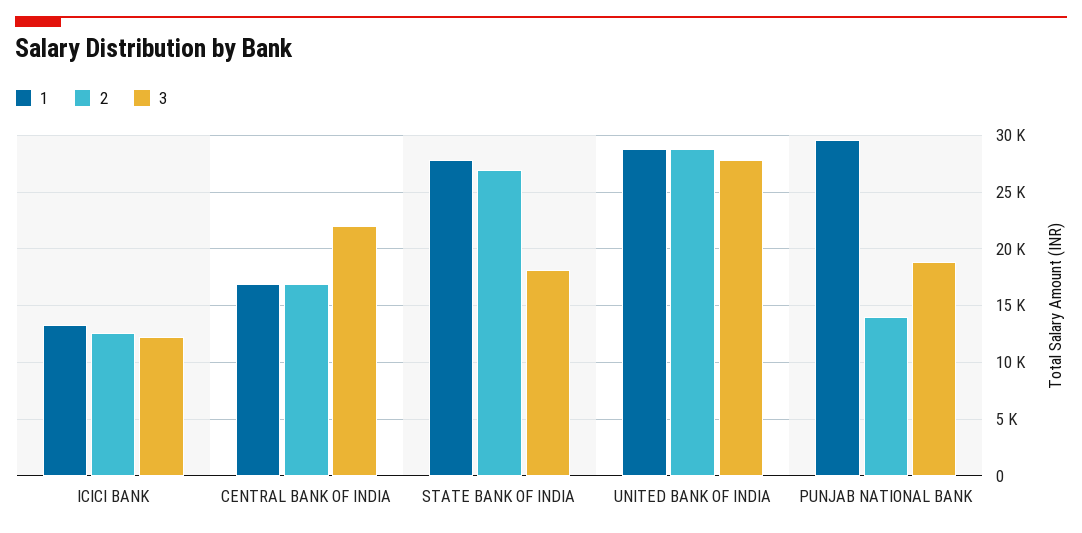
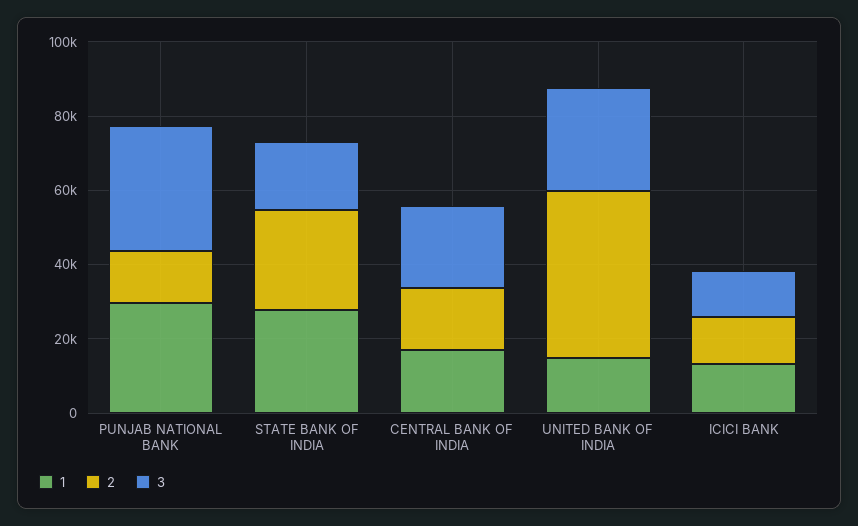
1, UNITED BANK OF INDIA: 29000 -> 15000
2, UNITED BANK OF INDIA: 29000 -> 45000
3, PUNJAB NATIONAL BANK: 19000 -> 35000

